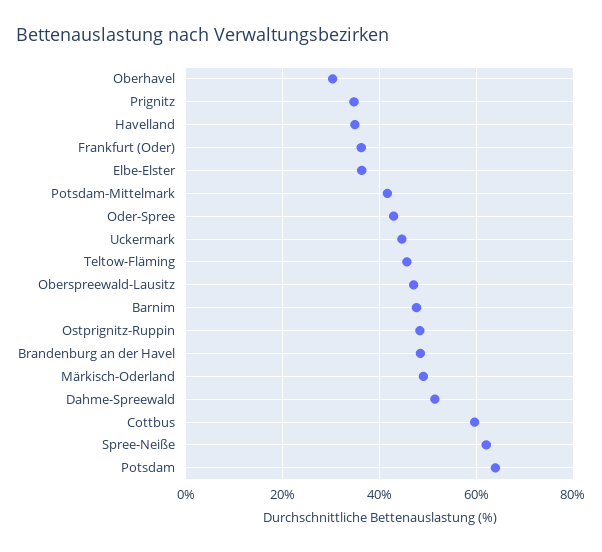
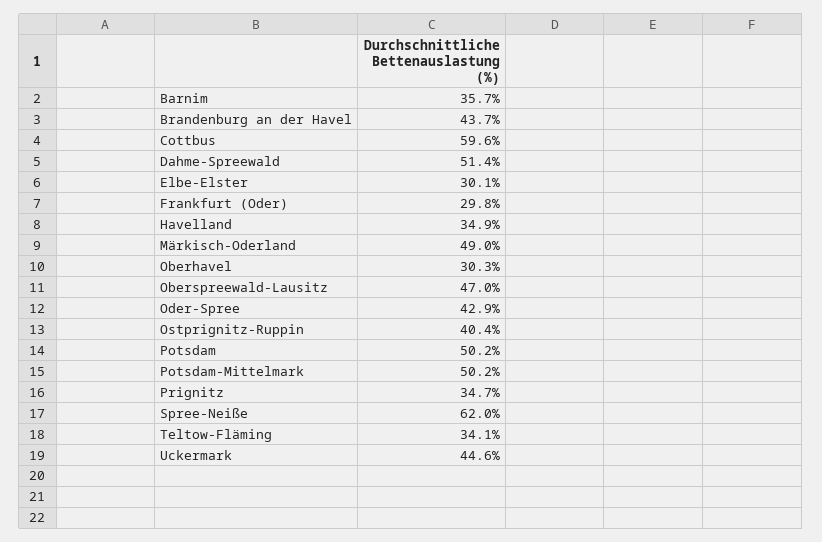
Frankfurt (Oder): 36 -> 29.8
Elbe-Elster: 36 -> 30.1
Potsdam-Mittelmark: 42 -> 50.2
Teltow-Fläming: 46 -> 34.1
Barnim: 48 -> 35.7
Ostprignitz-Ruppin: 48 -> 40.4
Brandenburg an der Havel: 48 -> 43.7
Potsdam: 64 -> 50.2

